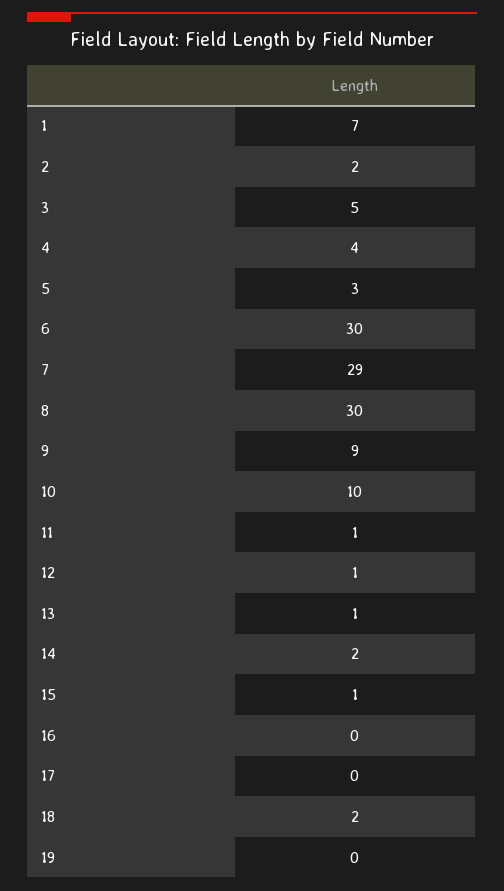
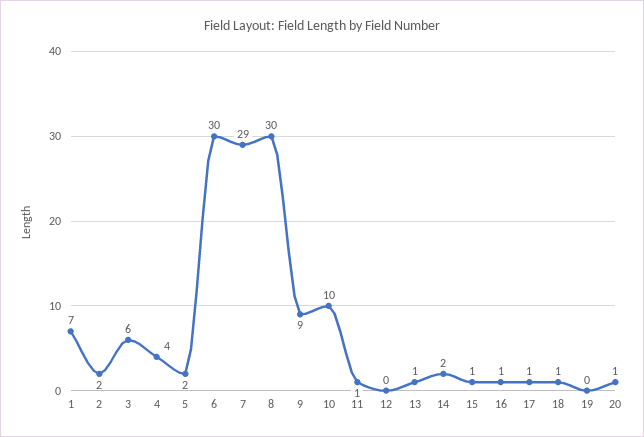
3: 5 -> 6
5: 3 -> 2
12: 1 -> 0
16: 0 -> 1
17: 0 -> 1
18: 2 -> 1
20: none -> 1

